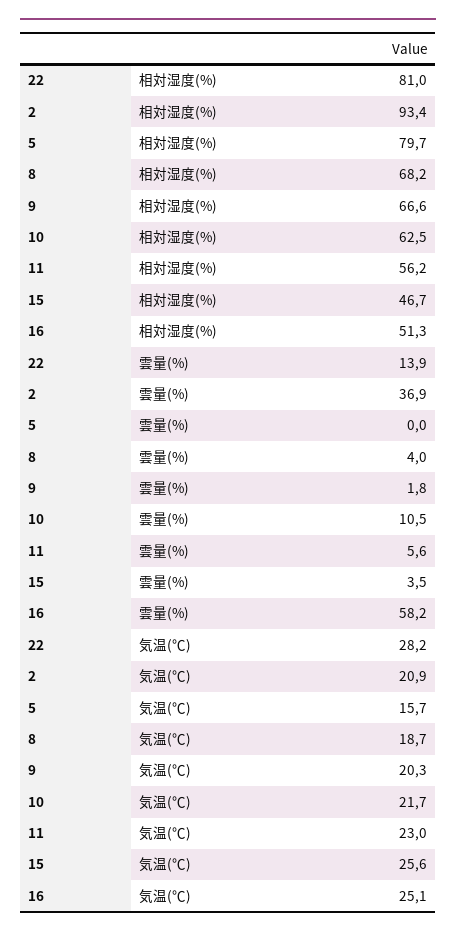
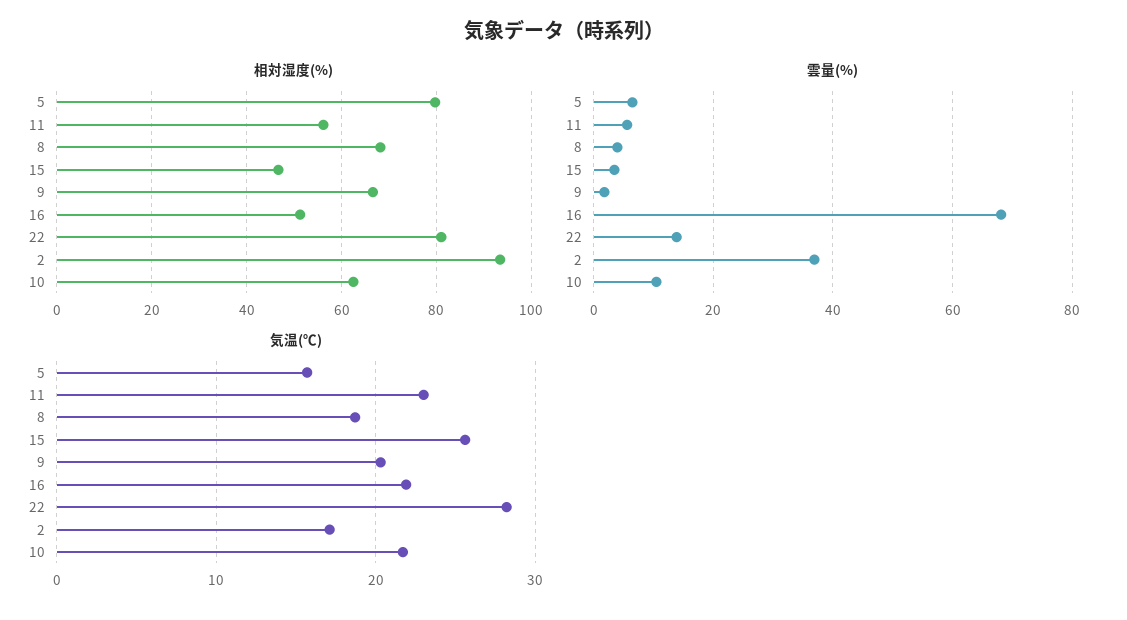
雲量(%), 5: 0 -> 6
雲量(%), 16: 58.2 -> 68
気温(℃), 2: 20.9 -> 17
気温(℃), 16: 25.1 -> 22

